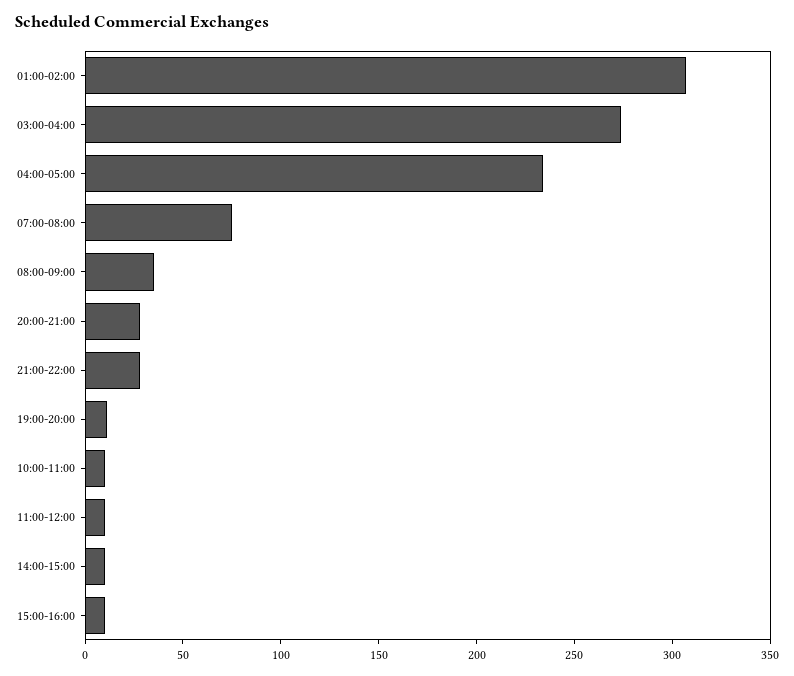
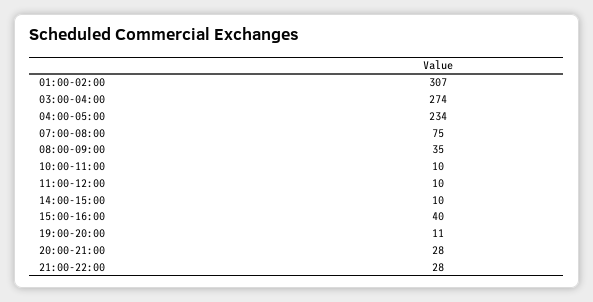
15:00-16:00: 10 -> 40

